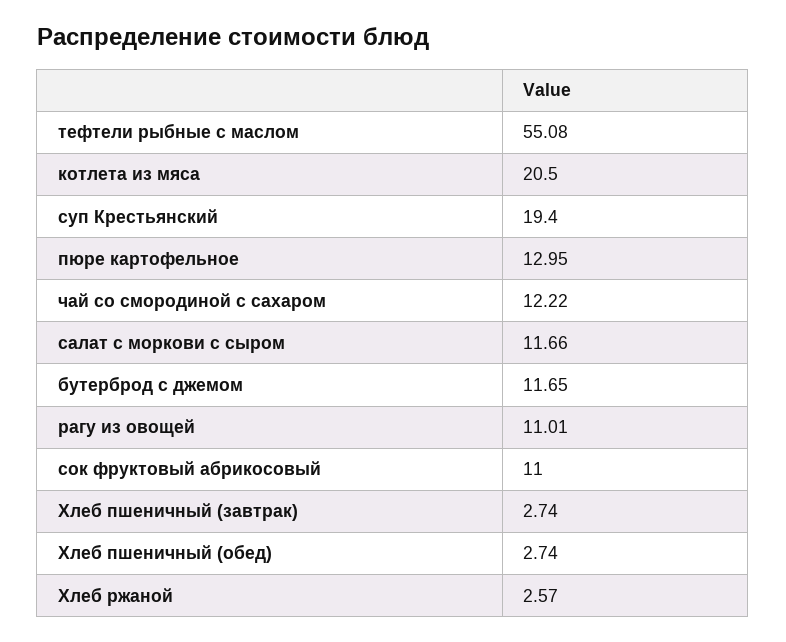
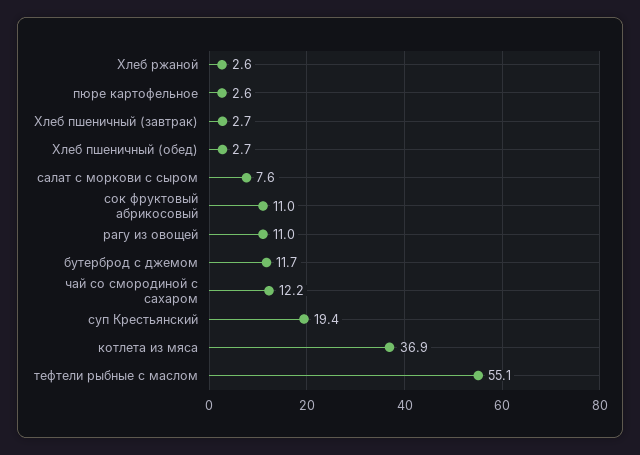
котлета из мяса: 20.5 -> 36.9
пюре картофельное: 12.95 -> 2.6
салат с моркови с сыром: 11.66 -> 7.6

